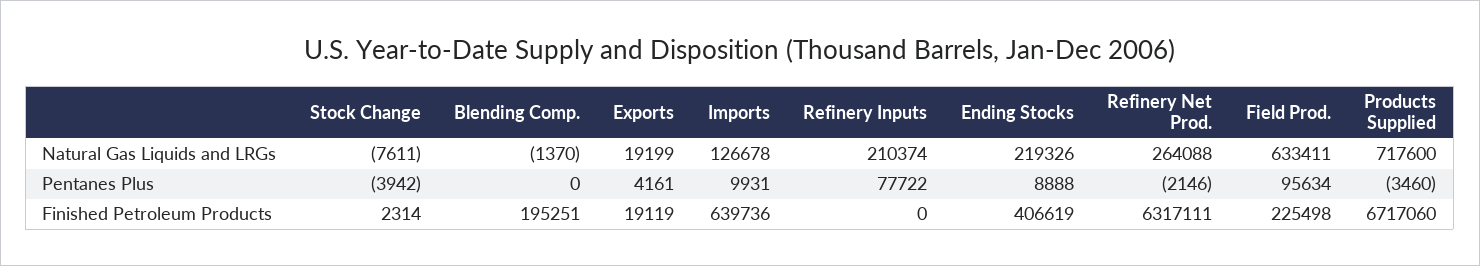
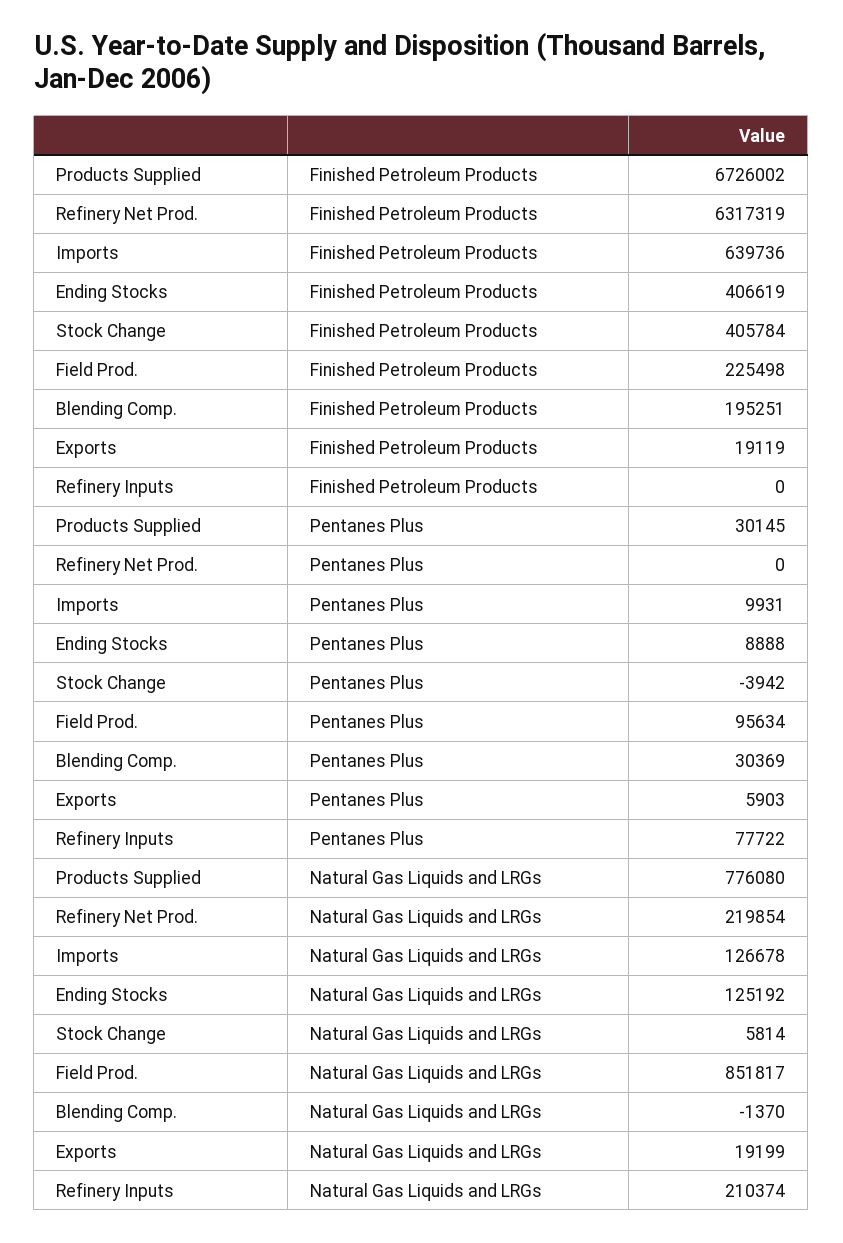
Stock Change, Natural Gas Liquids and LRGs: -7611 -> 5814
Ending Stocks, Natural Gas Liquids and LRGs: 219326 -> 125192
Refinery Net Prod., Natural Gas Liquids and LRGs: 264088 -> 219854
Field Prod., Natural Gas Liquids and LRGs: 633411 -> 851817
Products Supplied, Natural Gas Liquids and LRGs: 717600 -> 776080
Blending Comp., Pentanes Plus: 0 -> 30369
Exports, Pentanes Plus: 4161 -> 5903
Refinery Net Prod., Pentanes Plus: -2146 -> 0
Products Supplied, Pentanes Plus: -3460 -> 30145
Stock Change, Finished Petroleum Products: 2314 -> 405784
Refinery Net Prod., Finished Petroleum Products: 6317111 -> 6317319
Products Supplied, Finished Petroleum Products: 6717060 -> 6726002

